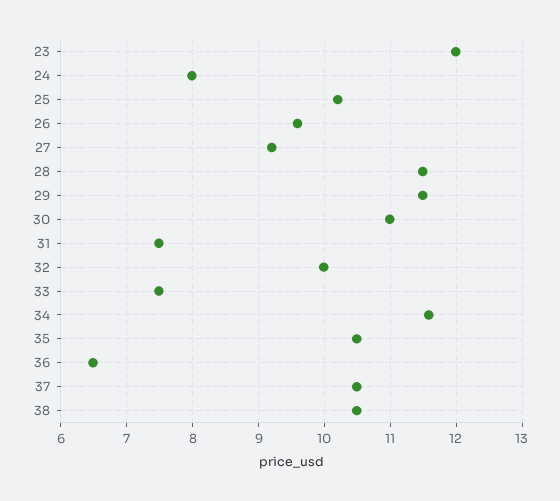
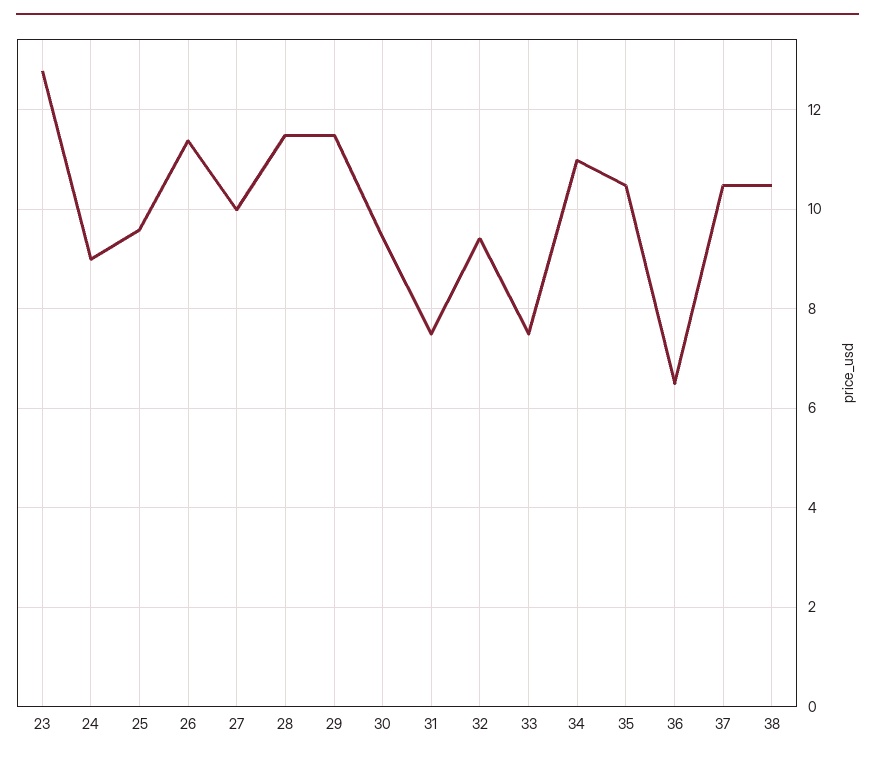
23: 12 -> 12.8
24: 8 -> 9
25: 10.2 -> 9.6
26: 9.6 -> 11.4
27: 9.2 -> 10
30: 11 -> 9.4
32: 10 -> 9.4
34: 11.6 -> 11

